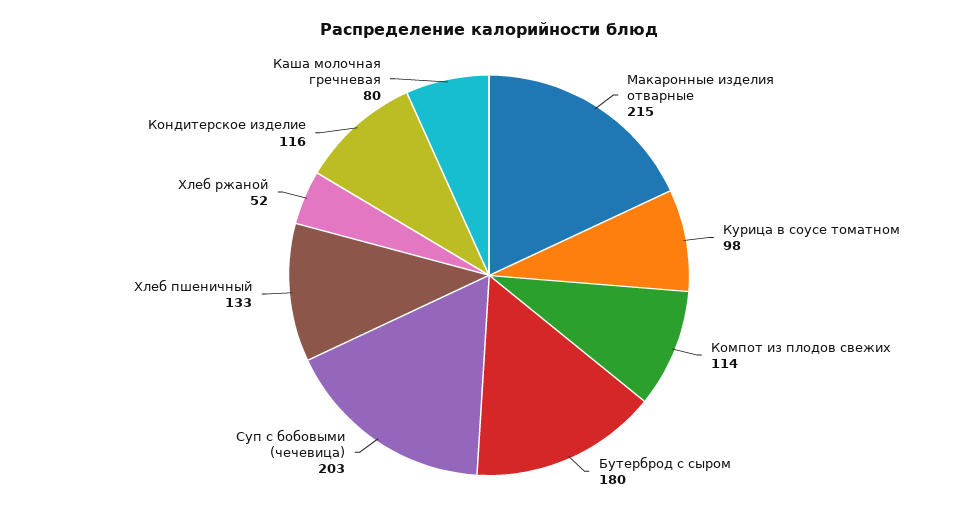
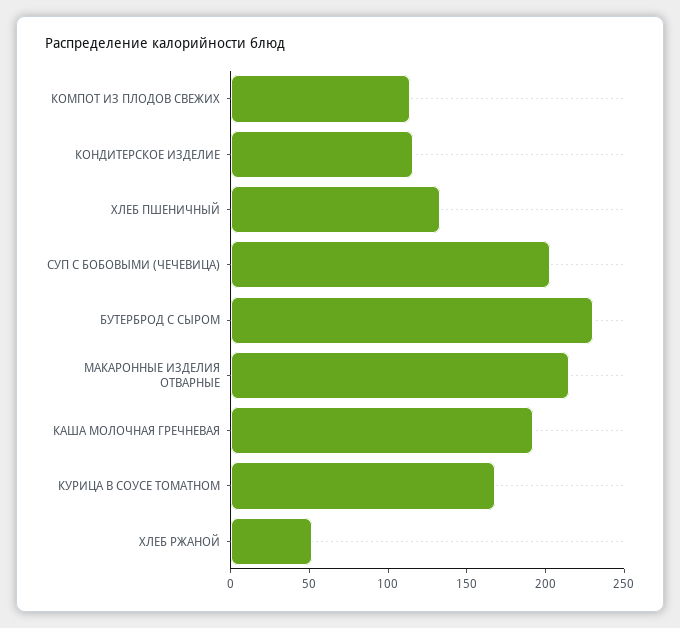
Курица в соусе томатном: 98 -> 170
Бутерброд с сыром: 180 -> 230
Каша молочная гречневая: 80 -> 190

